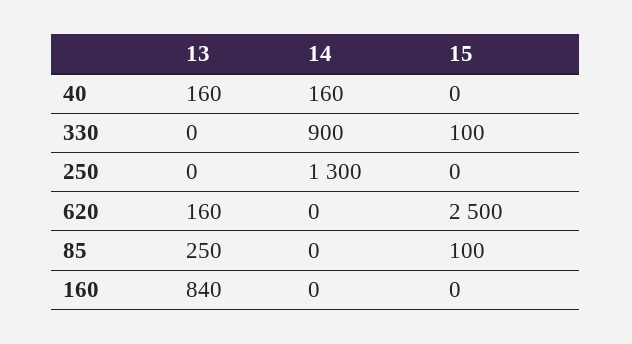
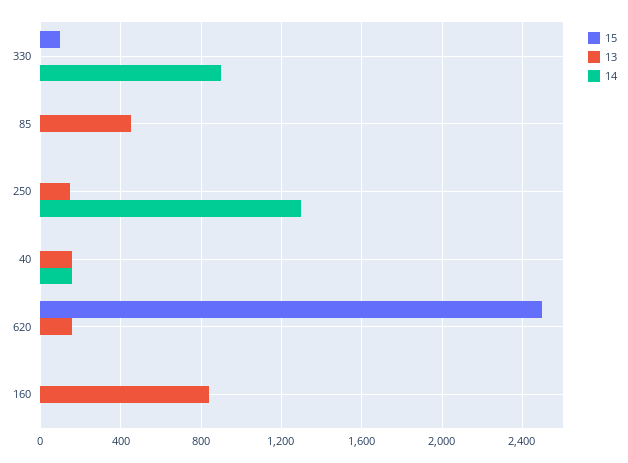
13, 250: 0 -> 150
13, 85: 250 -> 450
15, 85: 100 -> 0

